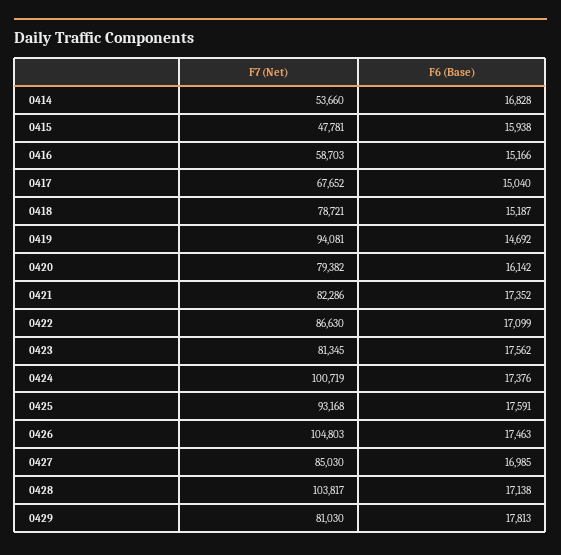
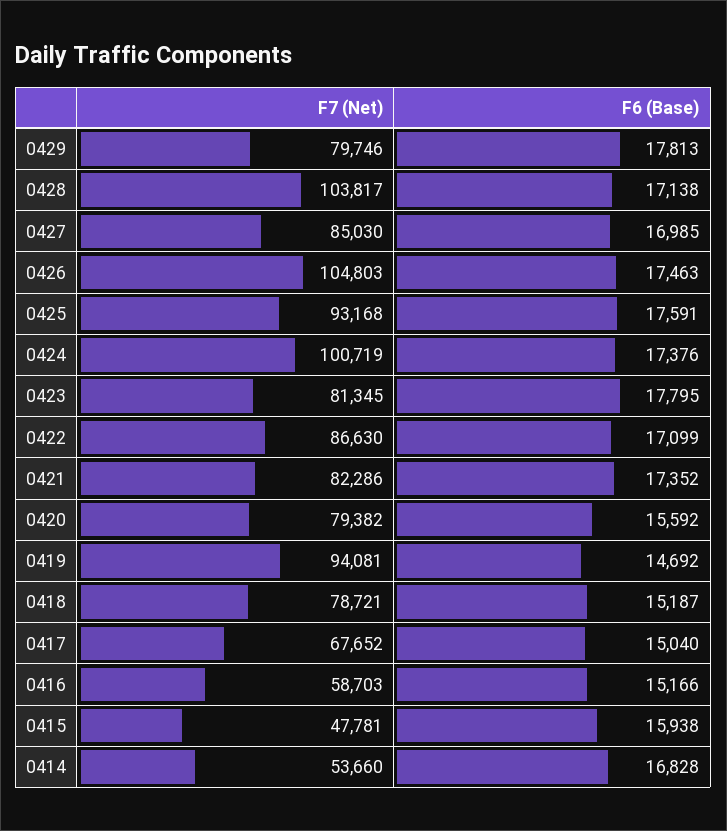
F6 (Base), 0420: 16142 -> 15592
F6 (Base), 0423: 17562 -> 17795
F7 (Net), 0429: 81030 -> 79746

